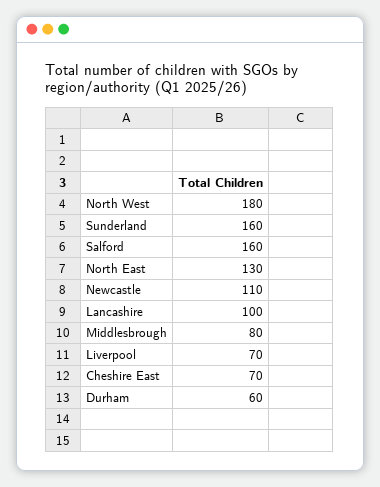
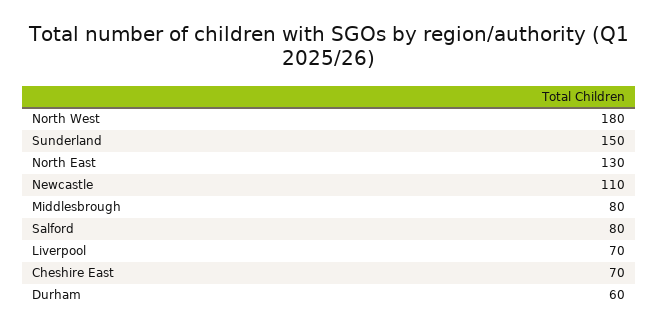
Sunderland: 160 -> 150
Salford: 160 -> 80
Lancashire: 100 -> none

